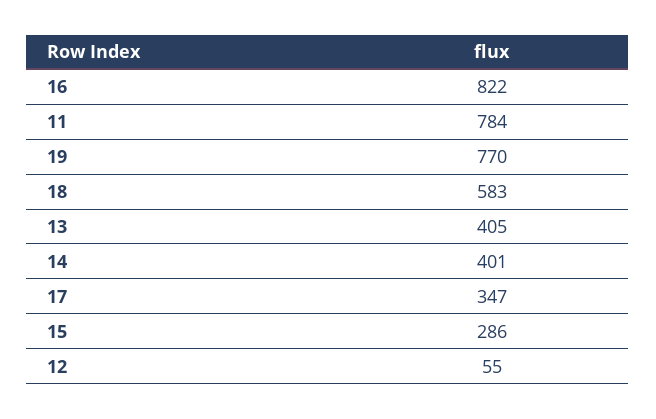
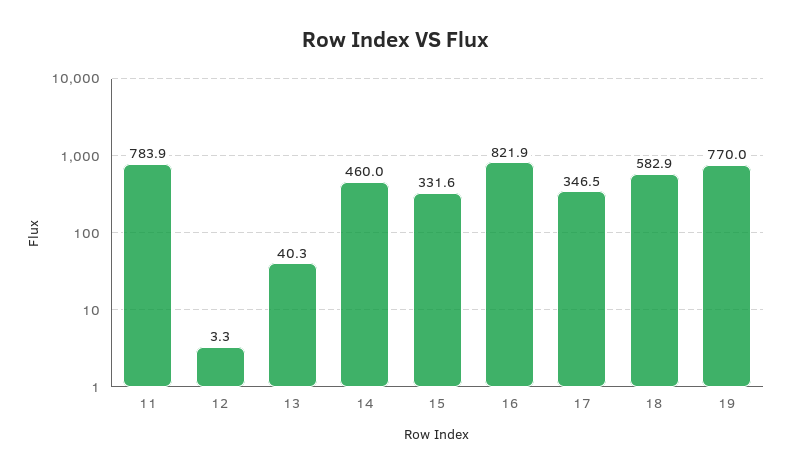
13: 405 -> 40.3
14: 401 -> 460
15: 286 -> 331.6
12: 55 -> 3.3

